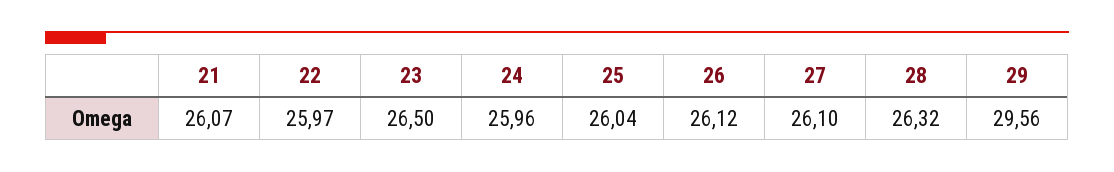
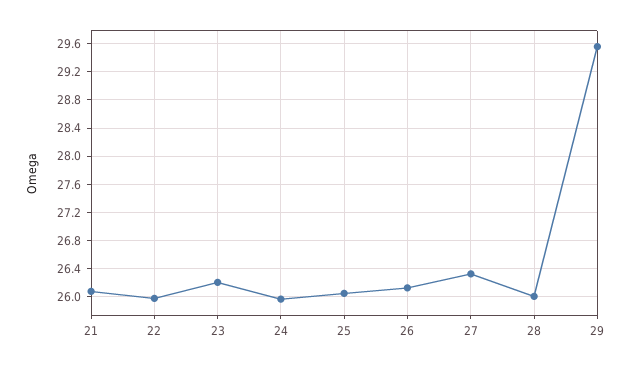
23: 26.5 -> 26.2
27: 26.1 -> 26.3
28: 26.32 -> 26

